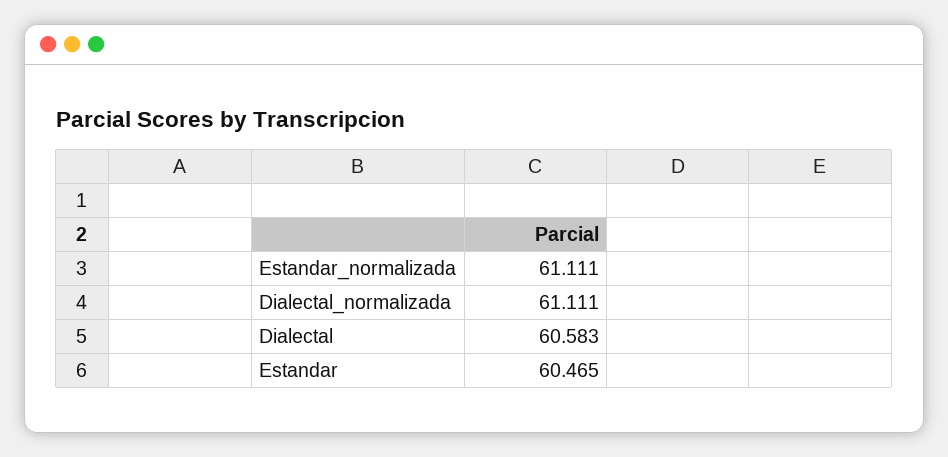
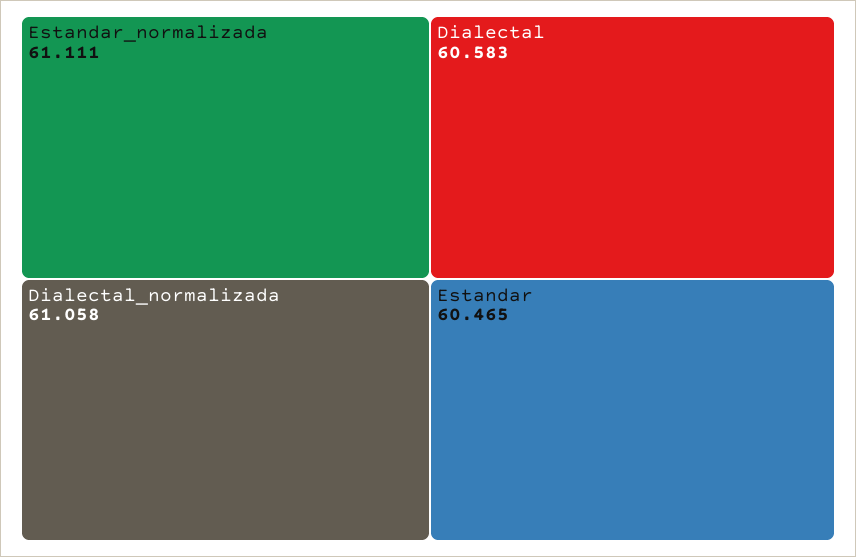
Dialectal_normalizada: 61.111 -> 61.058

